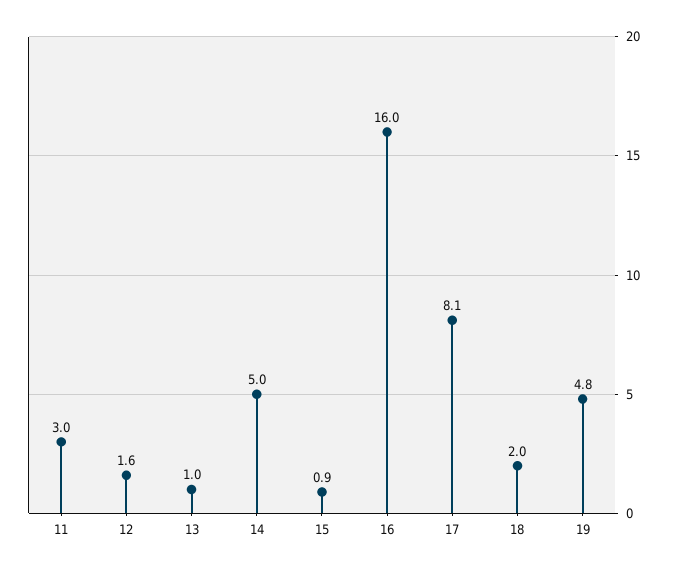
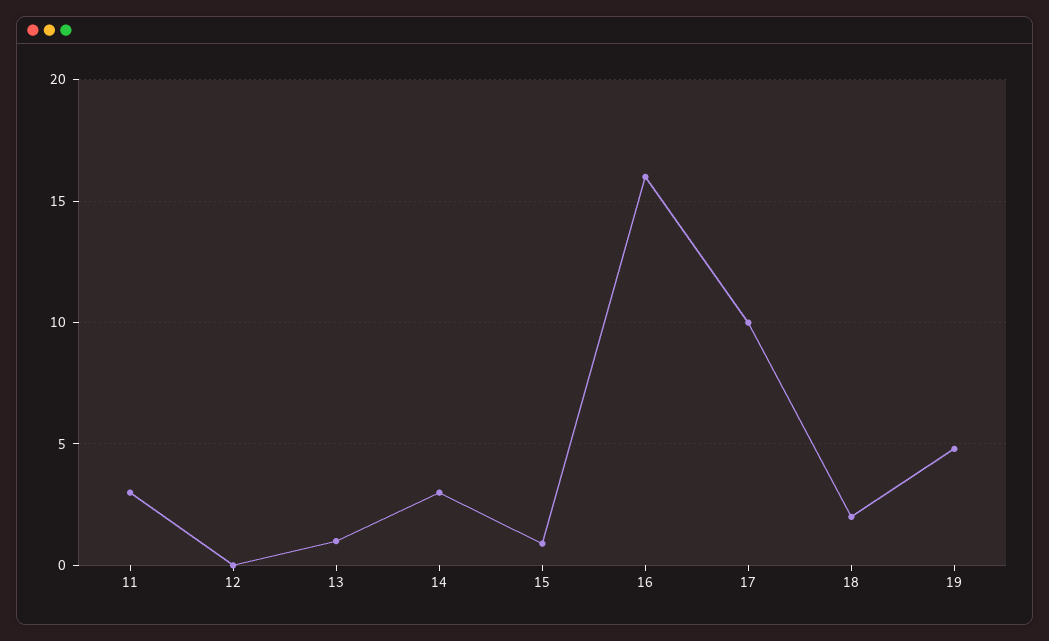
12: 1.6 -> 0
14: 5 -> 3
17: 8.1 -> 10

